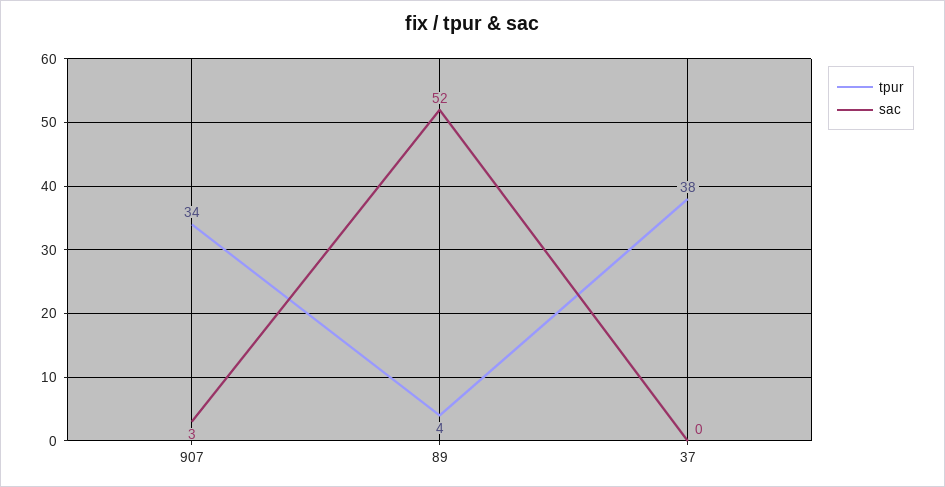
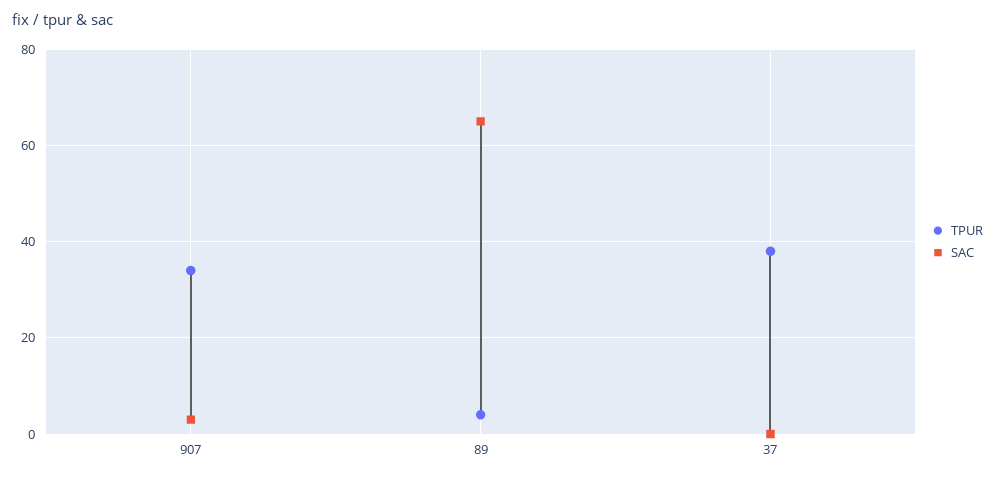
sac, 89: 52 -> 65

